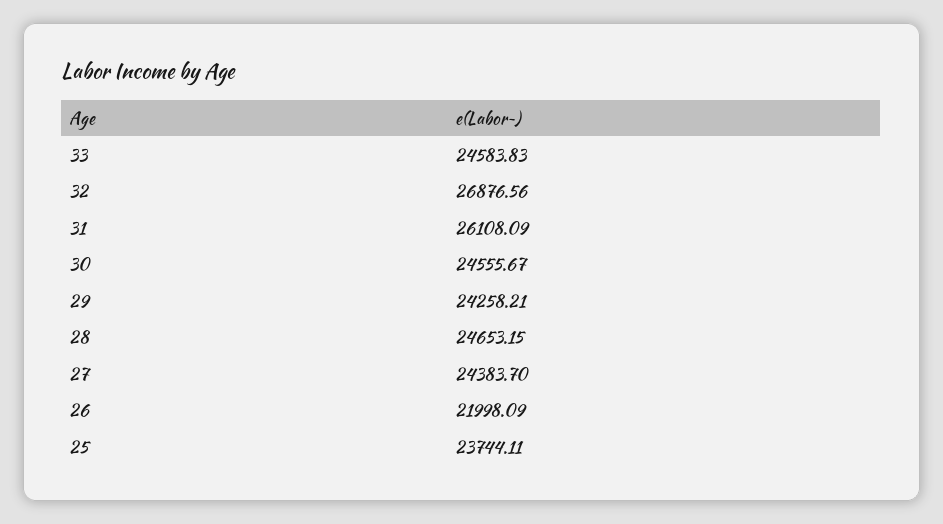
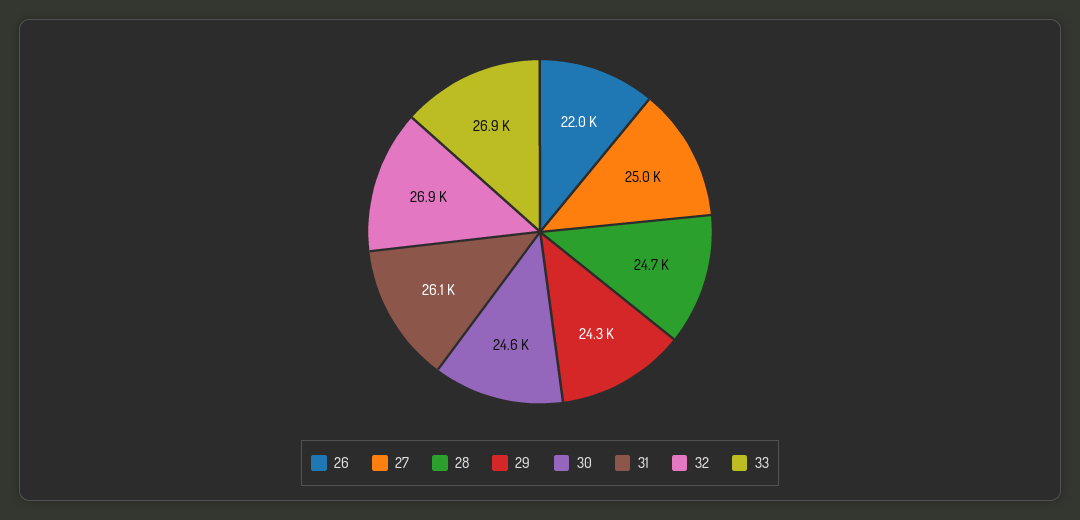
33: 24583.83 -> 26900
27: 24383.7 -> 25000
25: 23744.11 -> none

